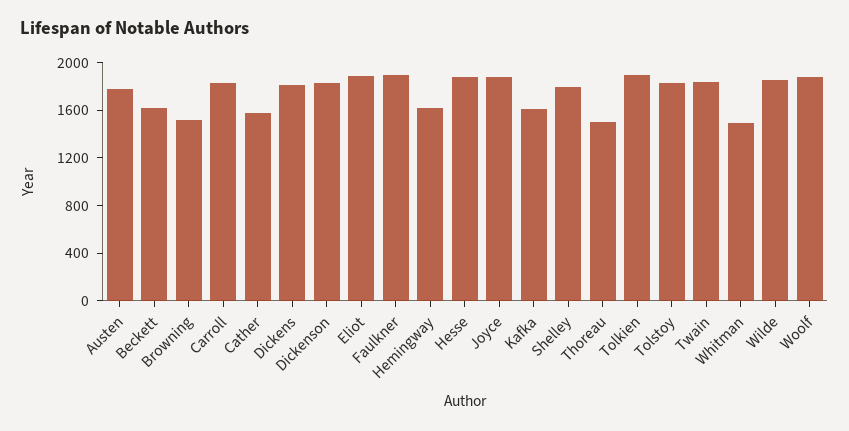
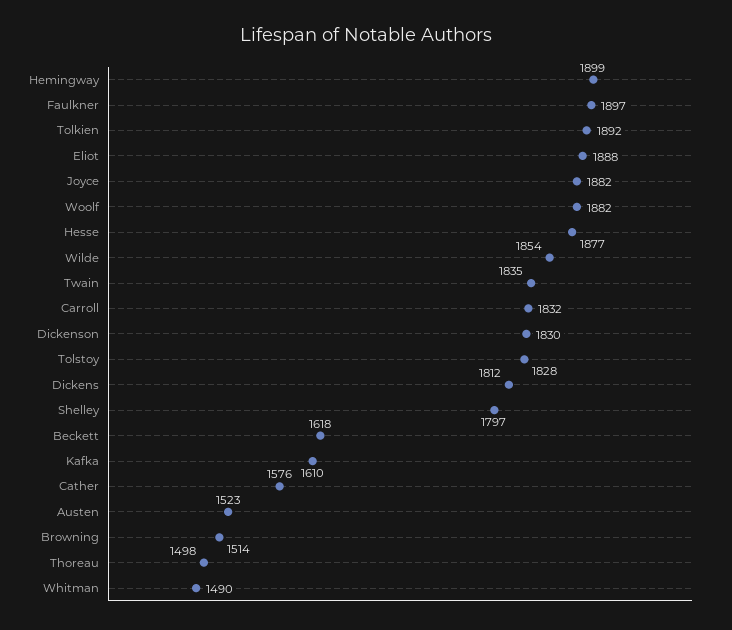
Austen: 1800 -> 1523
Hemingway: 1600 -> 1899

